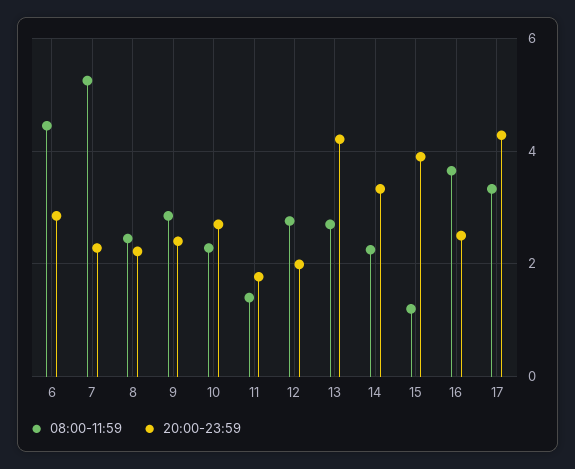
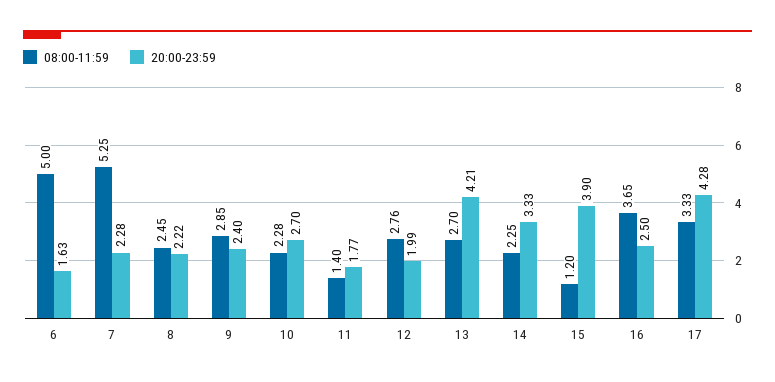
08:00-11:59, 6: 4.4 -> 5
20:00-23:59, 6: 2.8 -> 1.63

